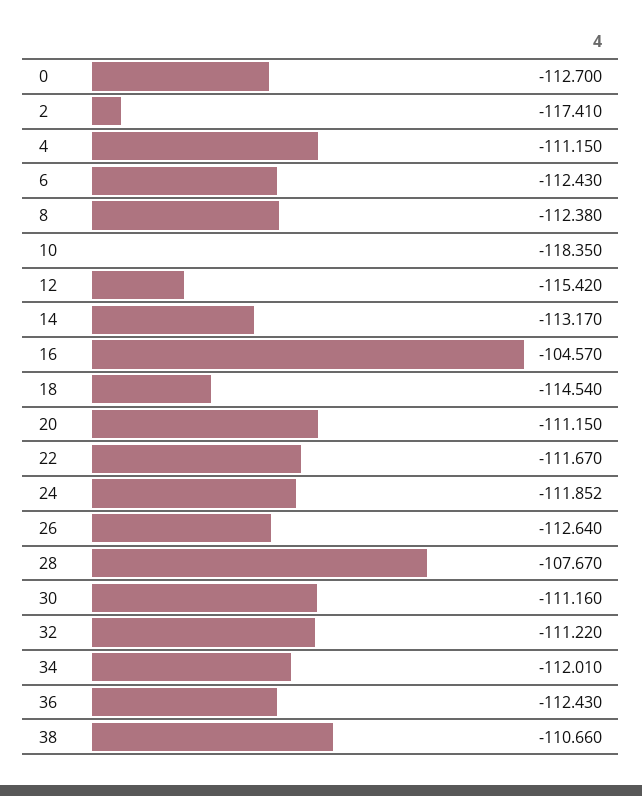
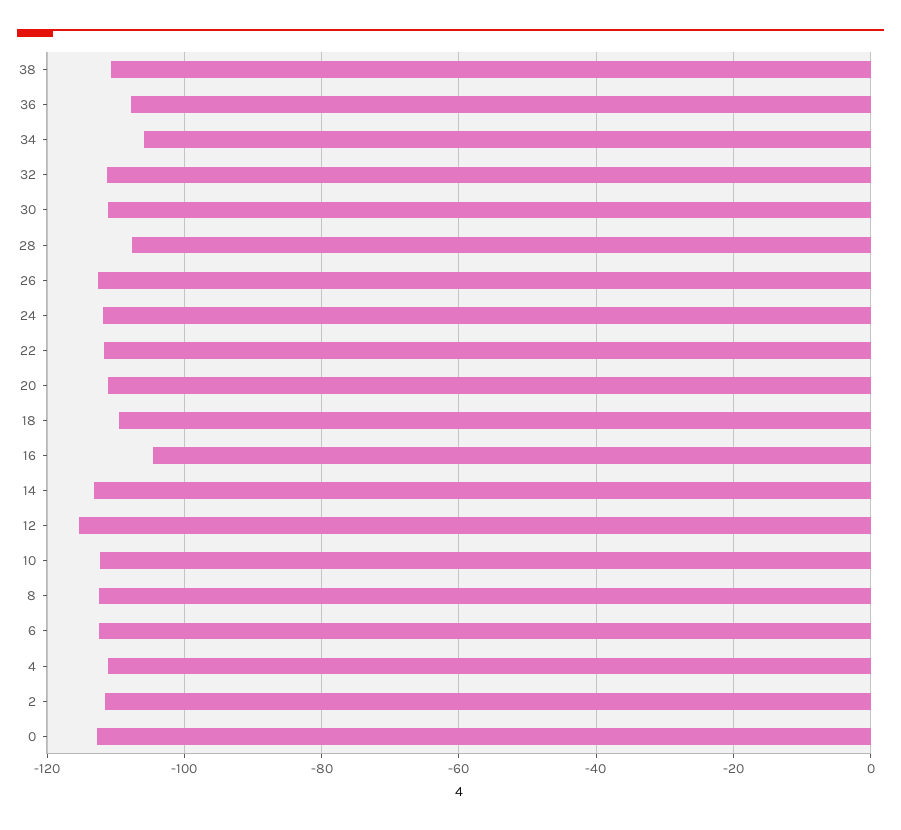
2: -117.41 -> -112
10: -118.35 -> -112
18: -114.54 -> -110
34: -112.01 -> -106
36: -112.43 -> -108

